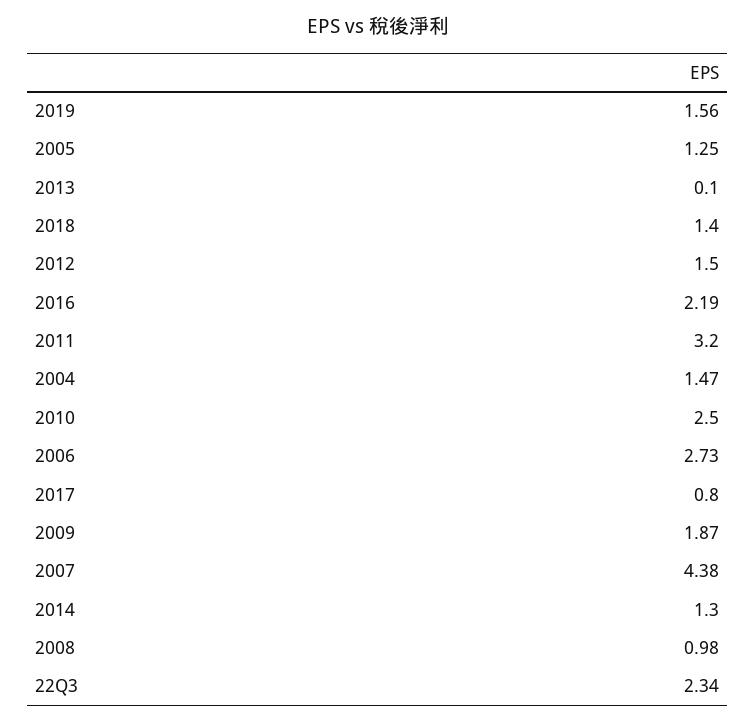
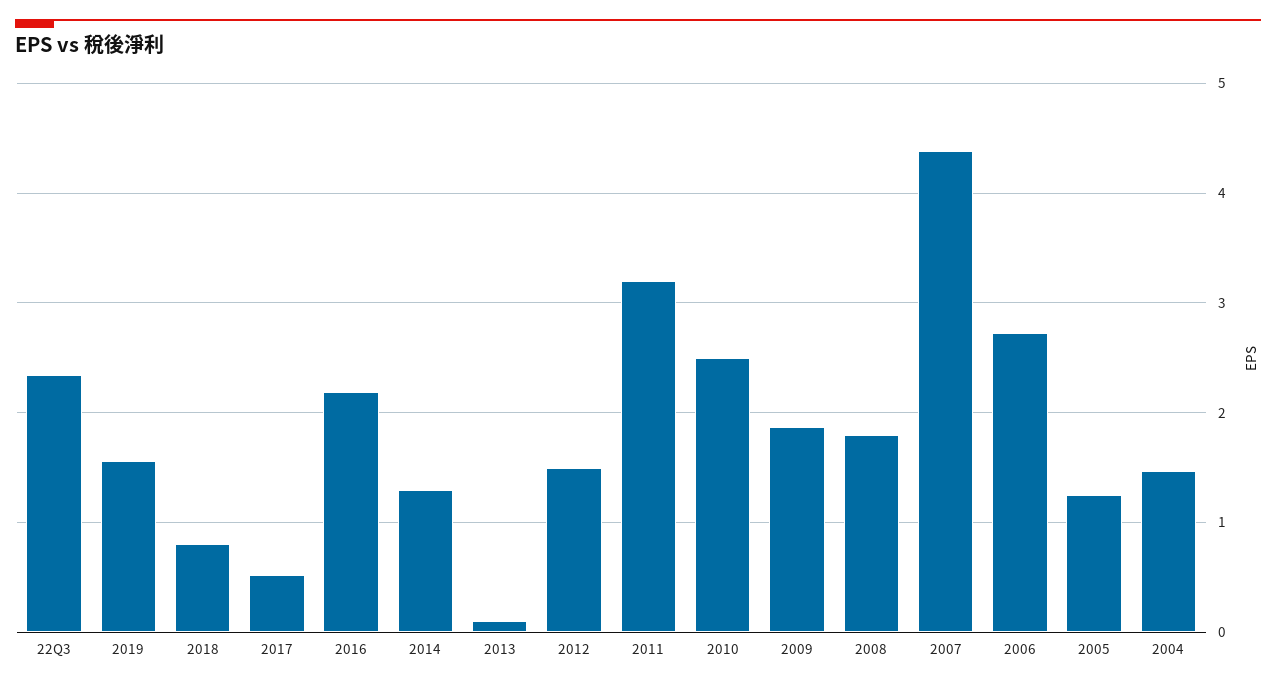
2018: 1.4 -> 0.8
2017: 0.8 -> 0.5
2008: 0.98 -> 1.8

